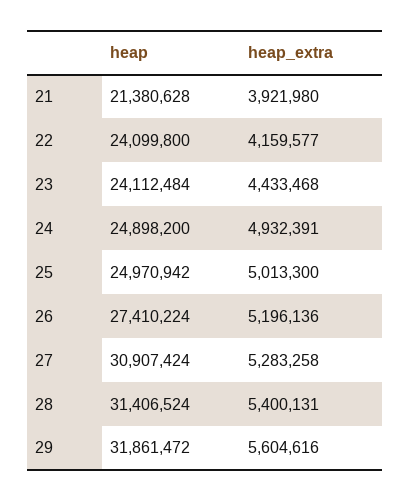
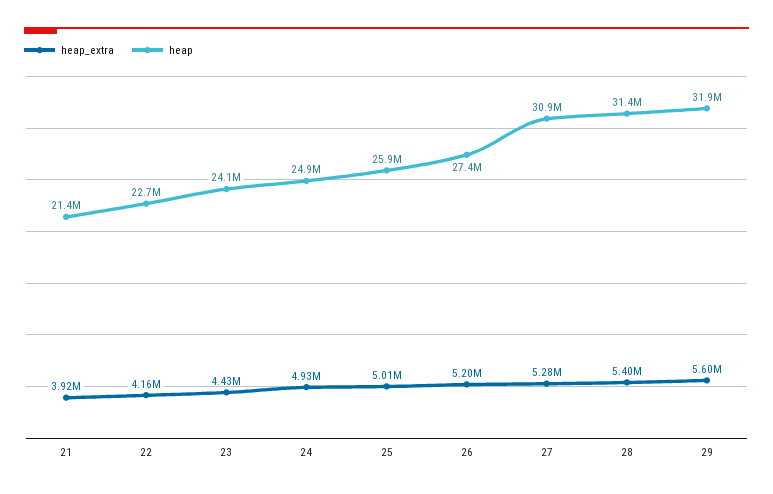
heap, 22: 24099800 -> 22700000
heap, 25: 24970942 -> 25900000

